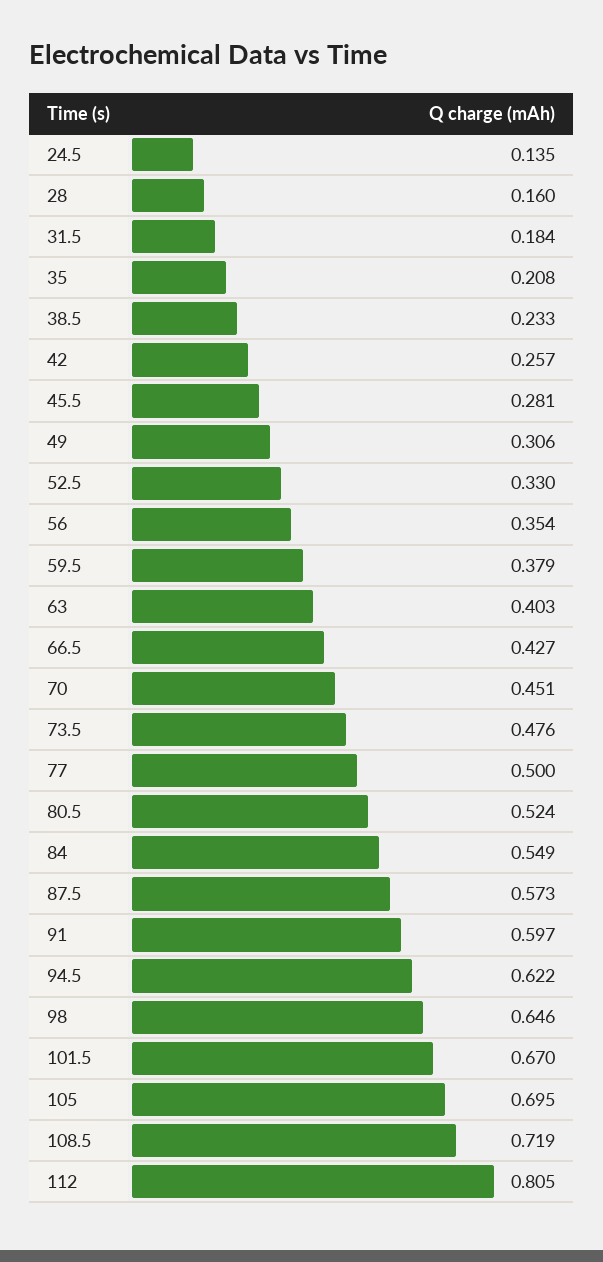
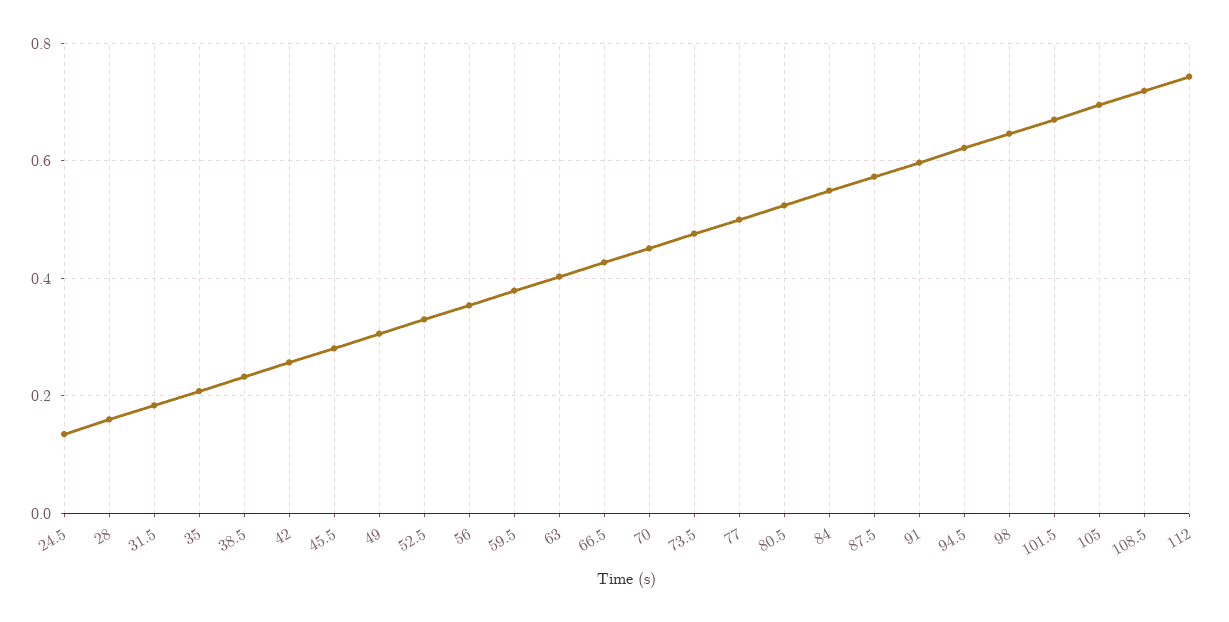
112: 0.805 -> 0.74

